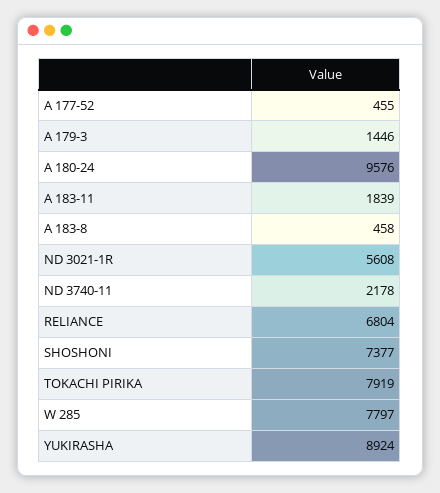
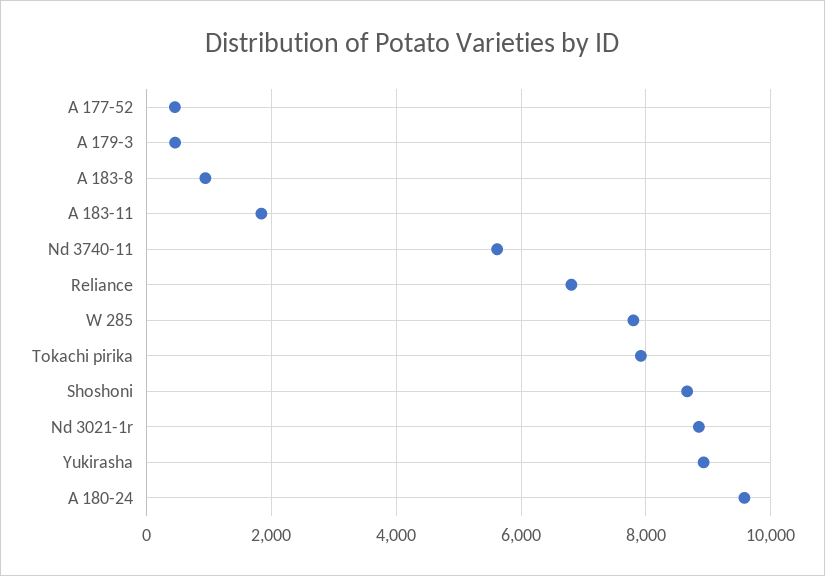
A 179-3: 1446 -> 400
A 183-8: 458 -> 1000
ND 3021-1R: 5608 -> 8800
ND 3740-11: 2178 -> 5600
SHOSHONI: 7377 -> 8600

